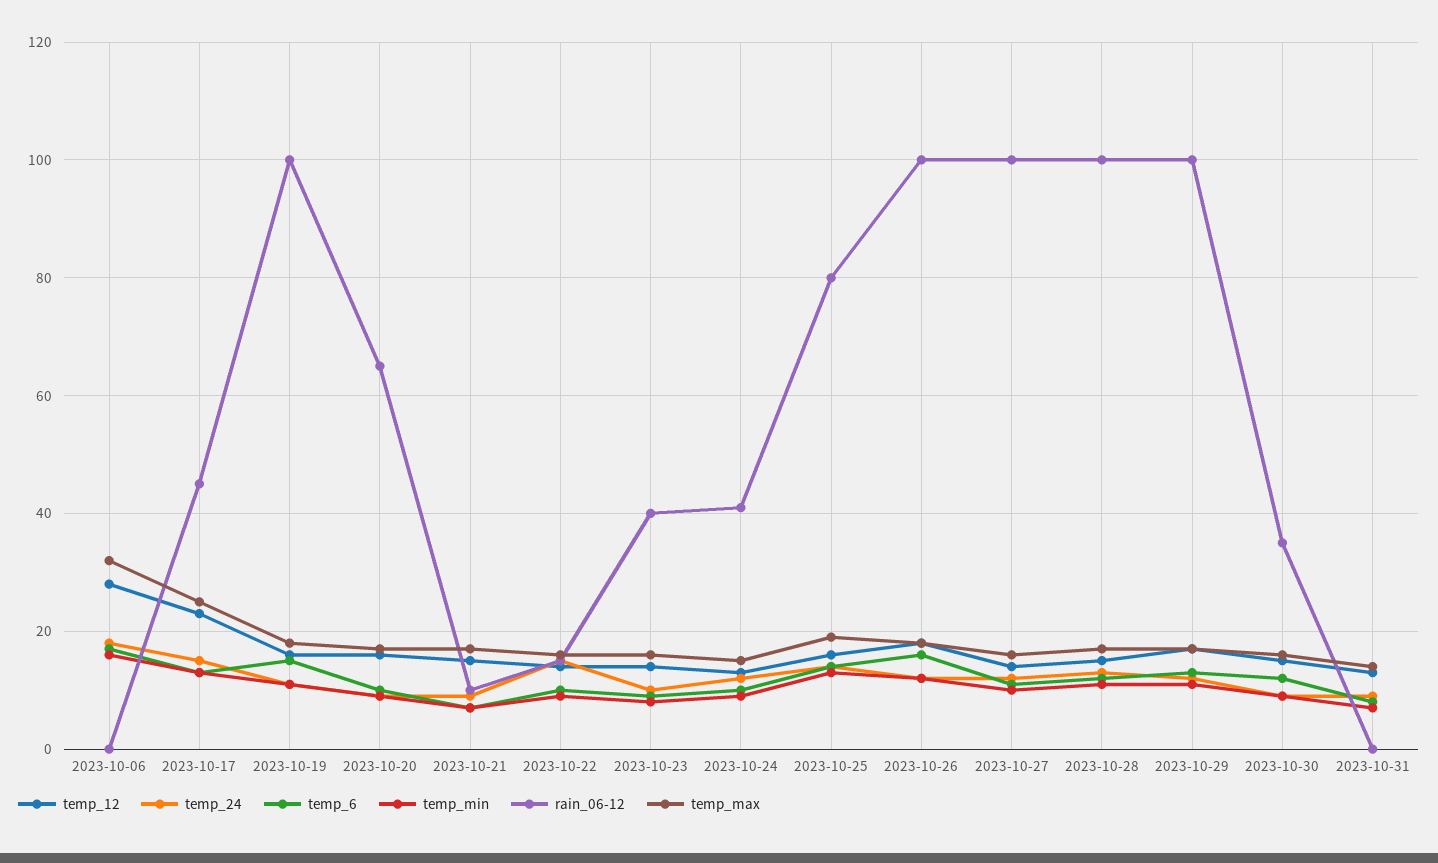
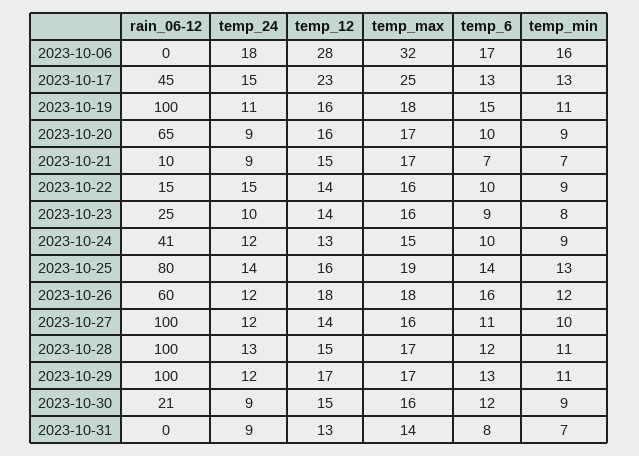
rain_06-12, 2023-10-23: 40 -> 25
rain_06-12, 2023-10-26: 100 -> 60
rain_06-12, 2023-10-30: 35 -> 21

